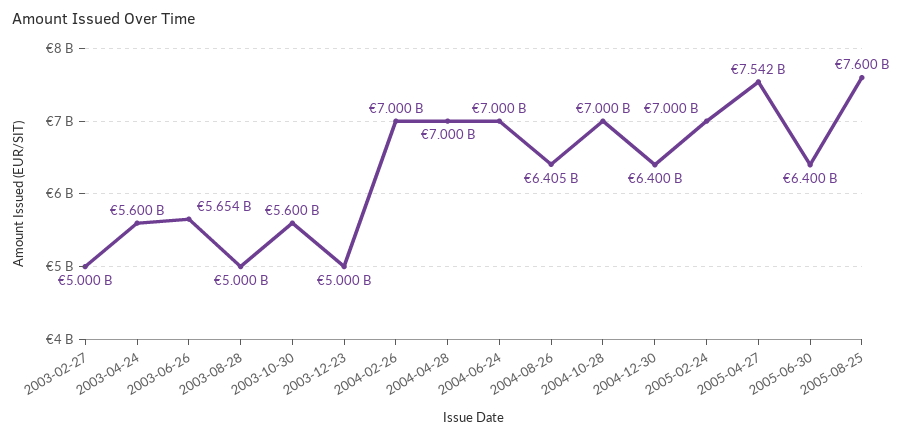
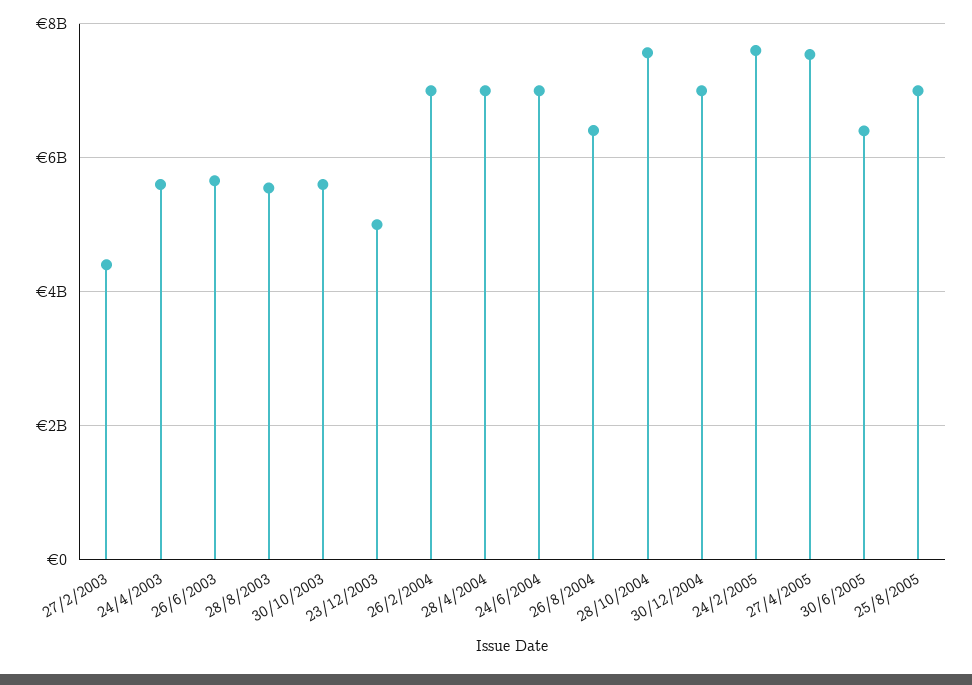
2003-02-27: 5000000000 -> 4400000000
2003-08-28: 5000000000 -> 5600000000
2004-10-28: 7000000000 -> 7600000000
2004-12-30: 6400000000 -> 7000000000
2005-02-24: 7000000000 -> 7600000000
2005-08-25: 7600000000 -> 7000000000

